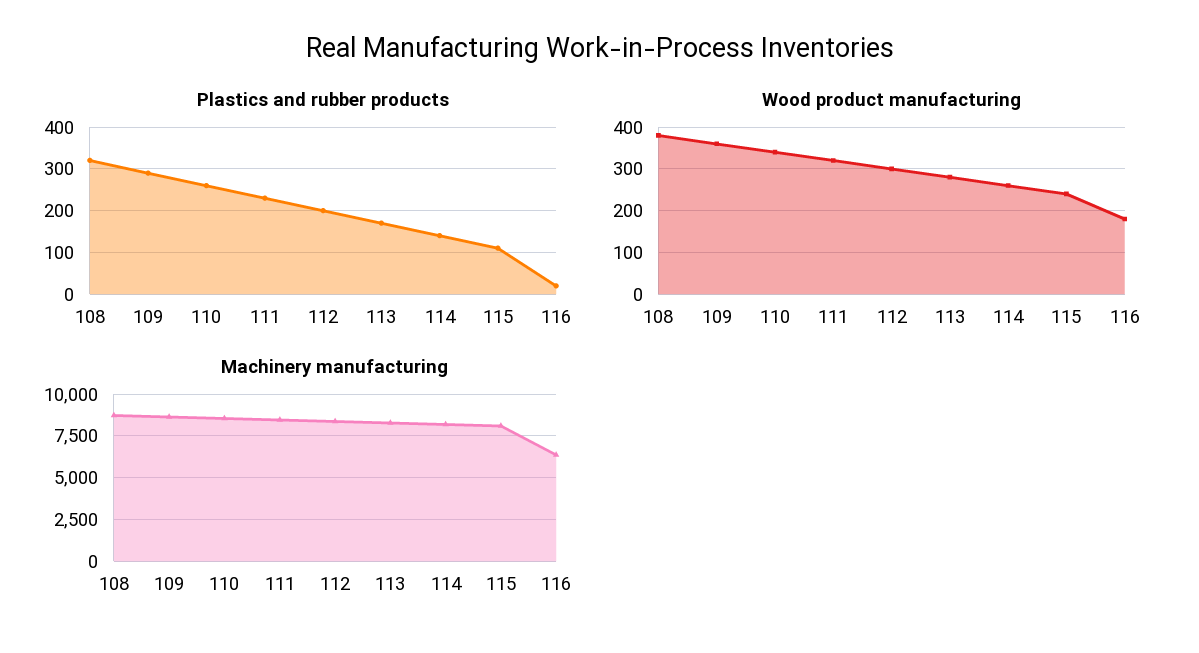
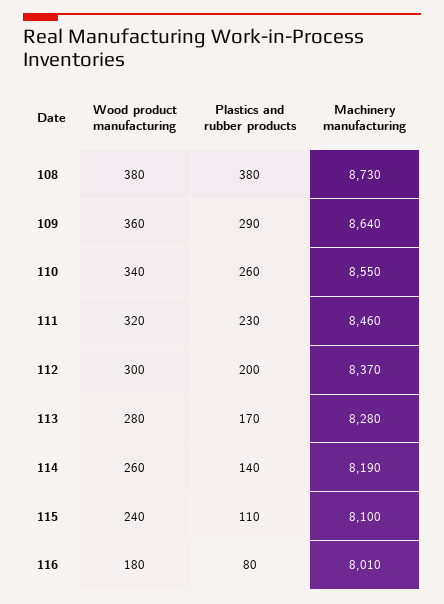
Plastics and rubber products, 108: 320 -> 380
Plastics and rubber products, 116: 20 -> 80
Machinery manufacturing, 116: 6500 -> 8010

